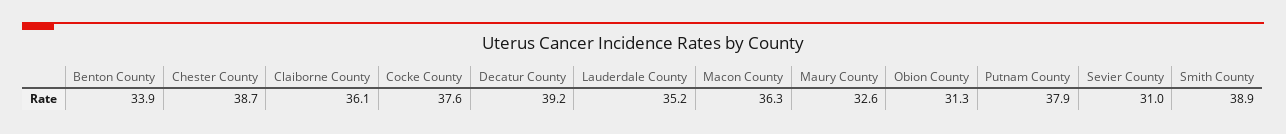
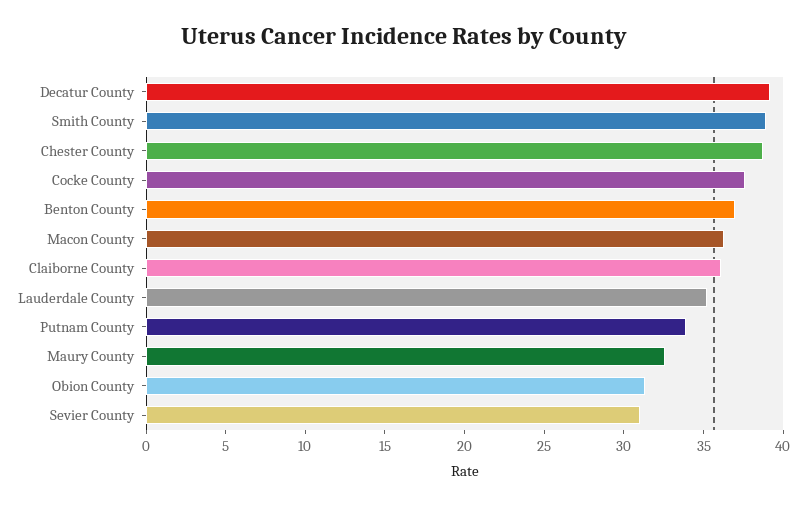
Benton County: 33.9 -> 37
Putnam County: 37.9 -> 34

